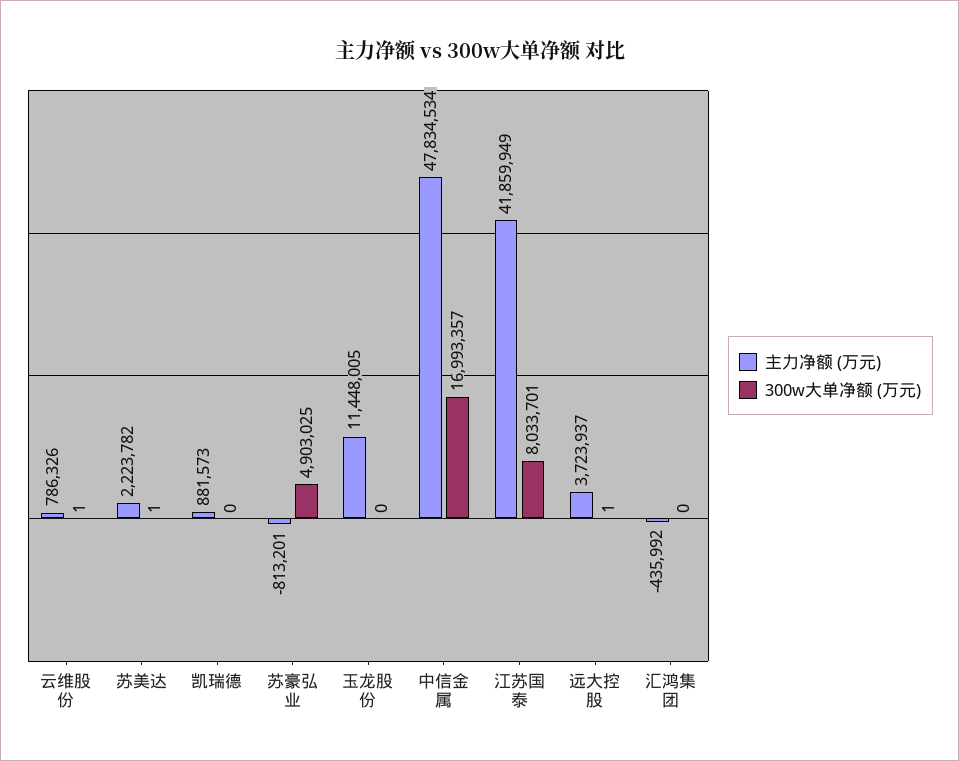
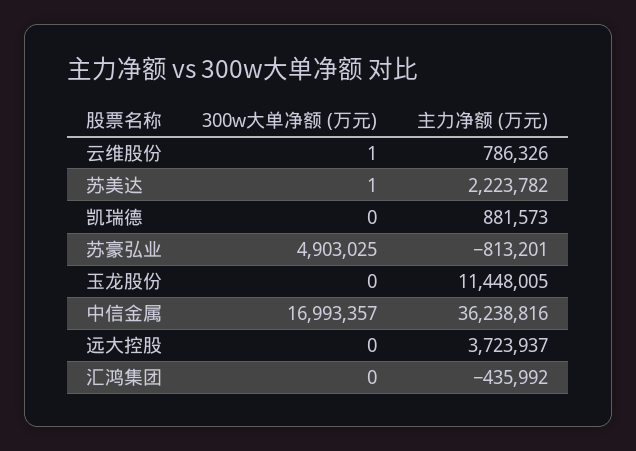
主力净额 (万元), 中信金属: 47834534 -> 36238816
主力净额 (万元), 江苏国泰: 41859949 -> none
300w大单净额 (万元), 江苏国泰: 8033701 -> none
300w大单净额 (万元), 远大控股: 1 -> 0

